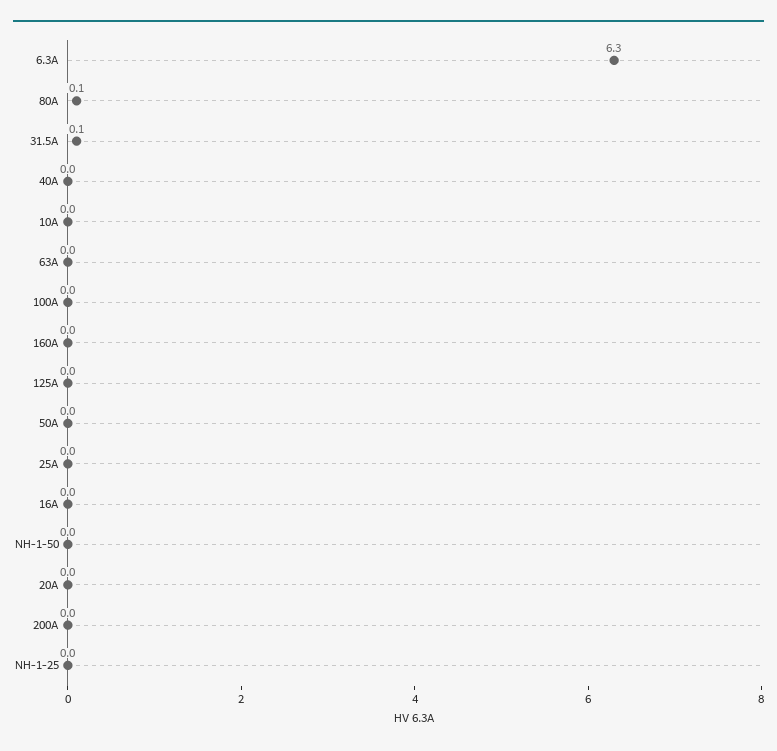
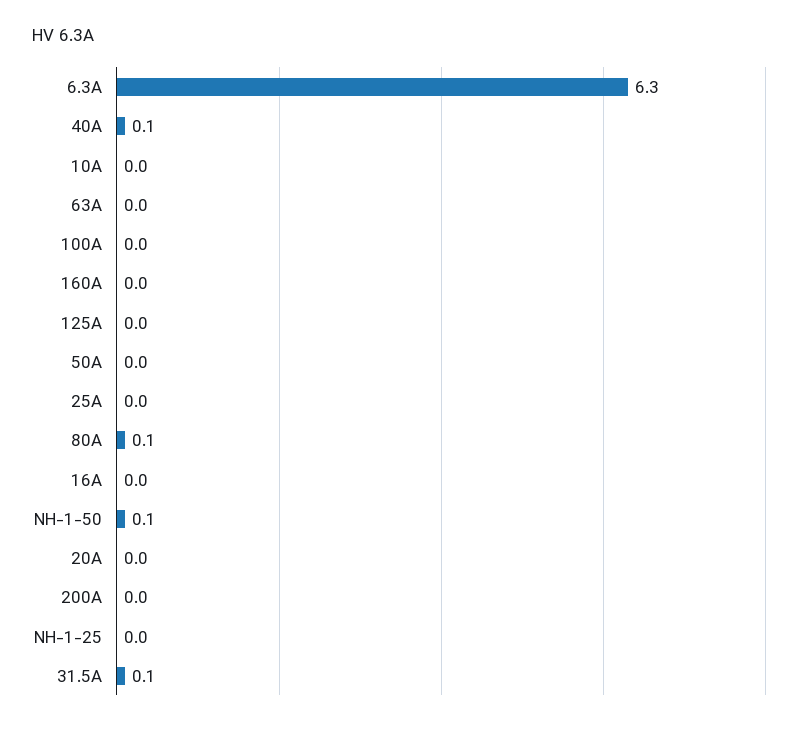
40A: 0 -> 0.1
NH-1-50: 0 -> 0.1

